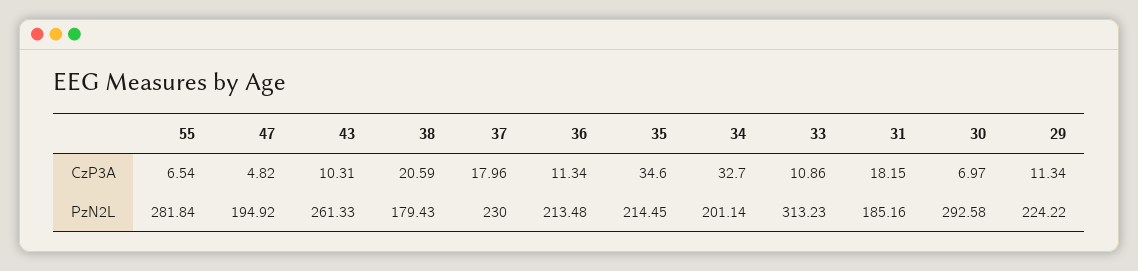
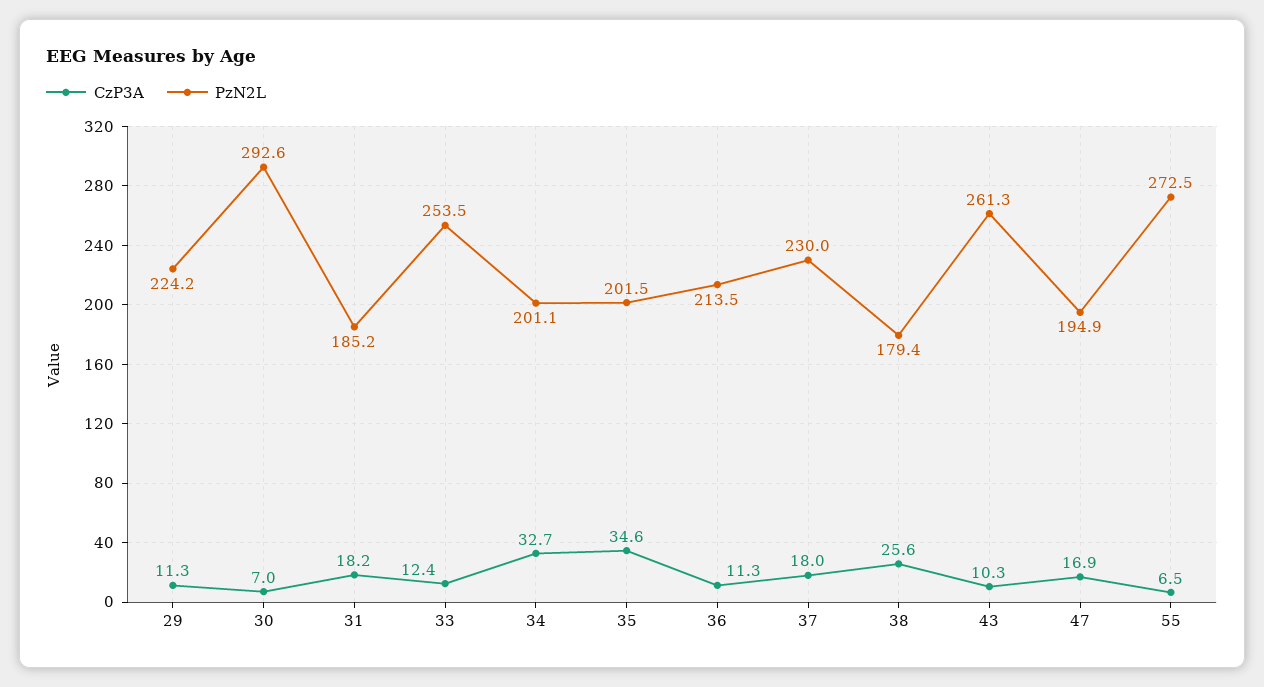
CzP3A, 47: 4.82 -> 16.9
CzP3A, 38: 20.59 -> 25.6
CzP3A, 33: 10.86 -> 12.4
PzN2L, 55: 281.84 -> 272.5
PzN2L, 35: 214.45 -> 201.5
PzN2L, 33: 313.23 -> 253.5

